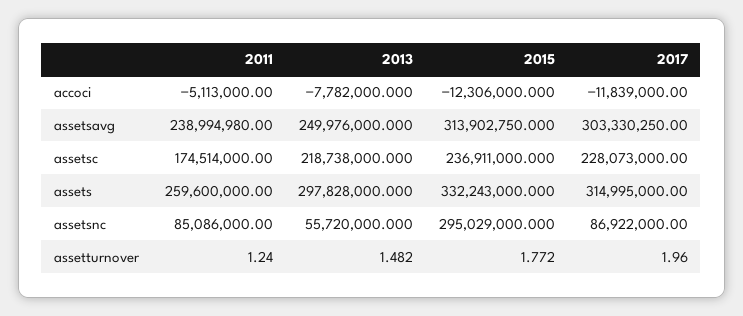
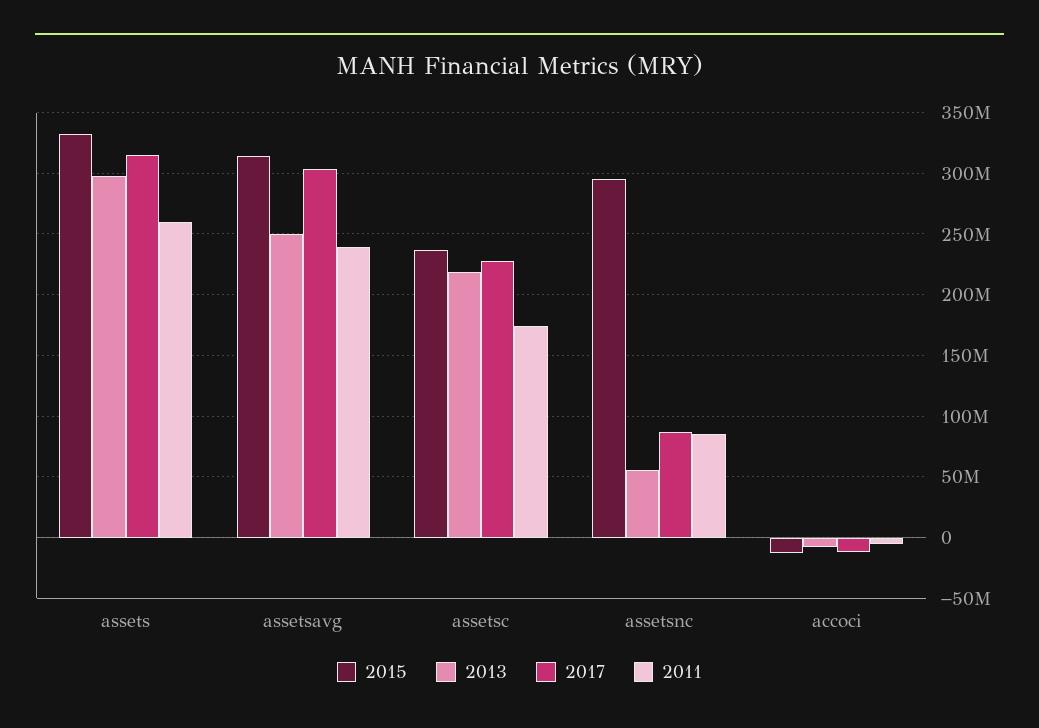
2011, assetturnover: 1.24 -> none
2013, assetturnover: 1.482 -> none
2015, assetturnover: 1.772 -> none
2017, assetturnover: 1.96 -> none

